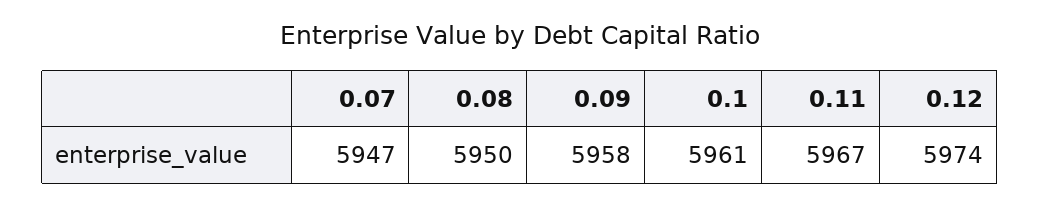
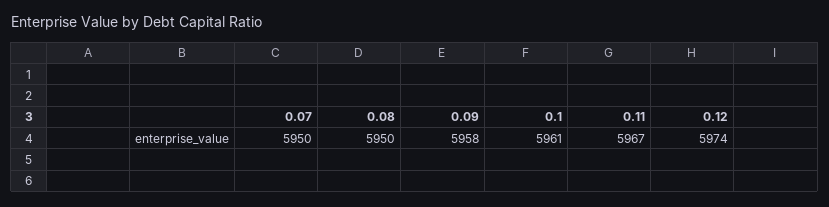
0.07: 5947 -> 5950

